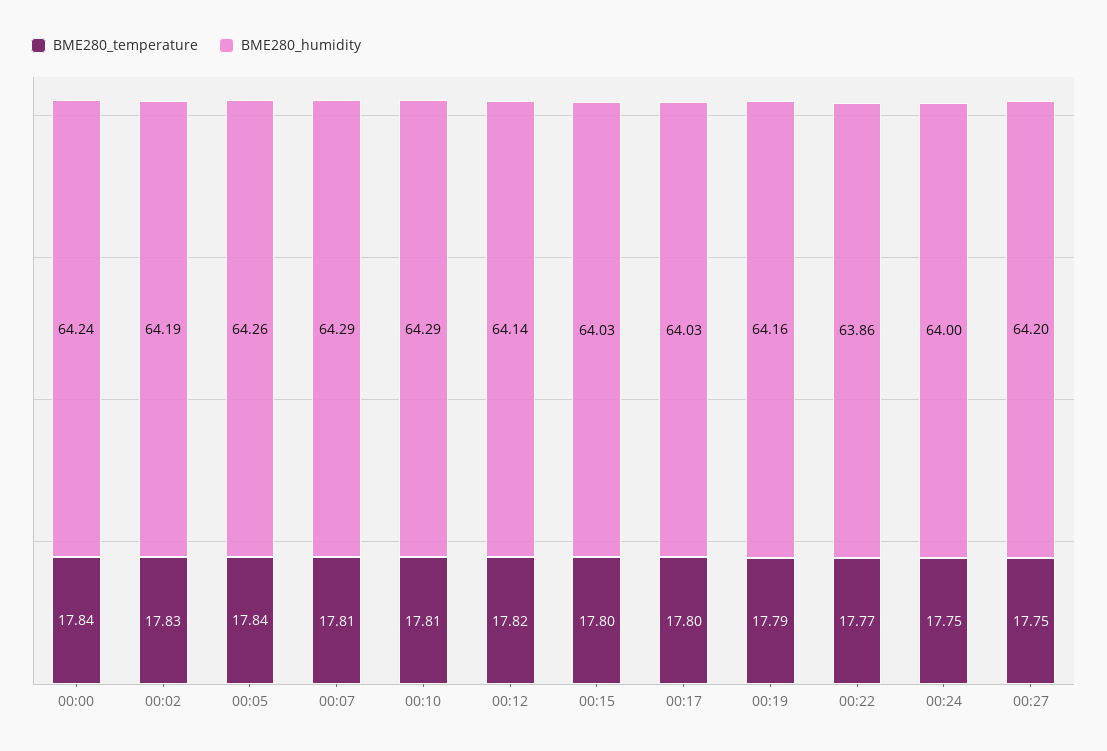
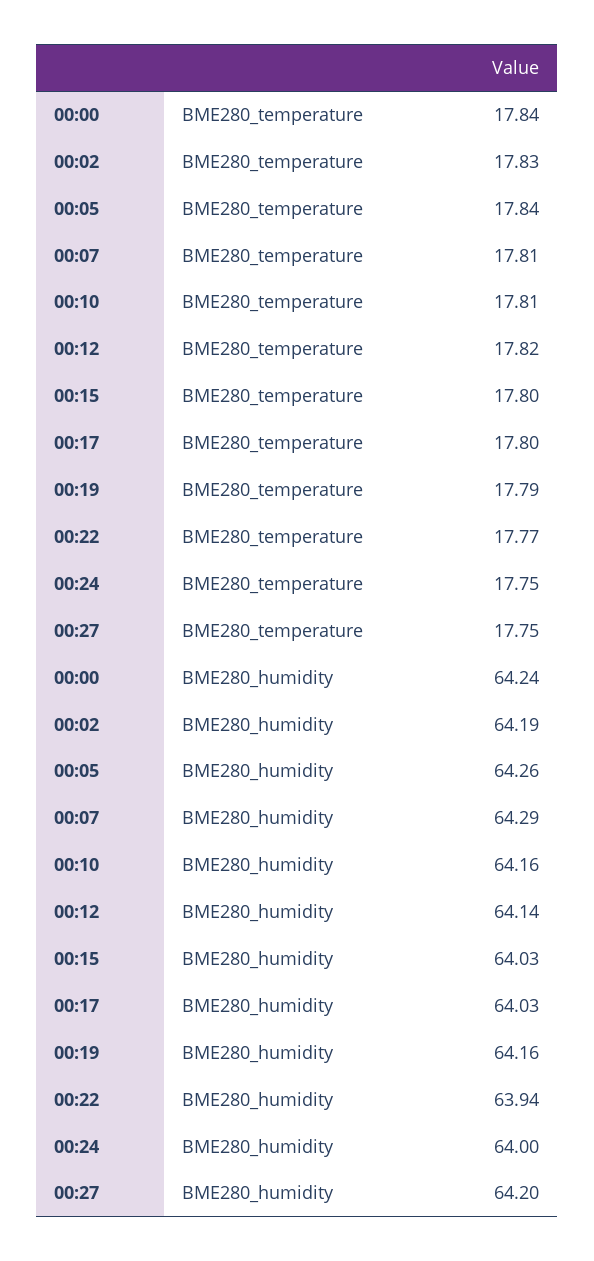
BME280_humidity, 00:10: 64.29 -> 64.16
BME280_humidity, 00:22: 63.86 -> 63.94

